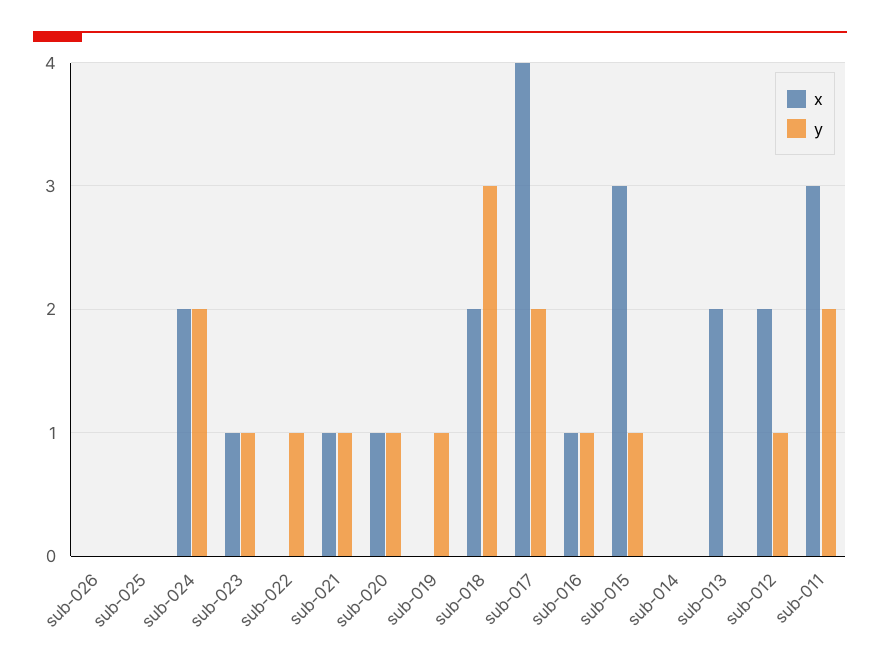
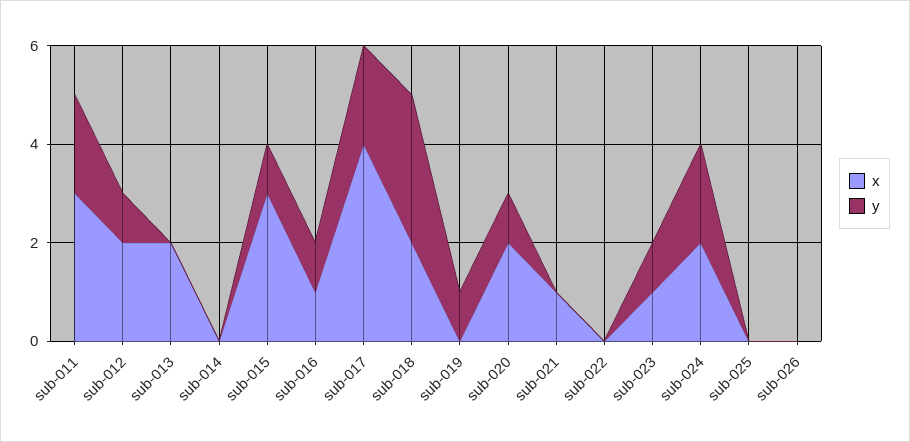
y, sub-022: 1 -> 0
y, sub-021: 1 -> 0
x, sub-020: 1 -> 2

